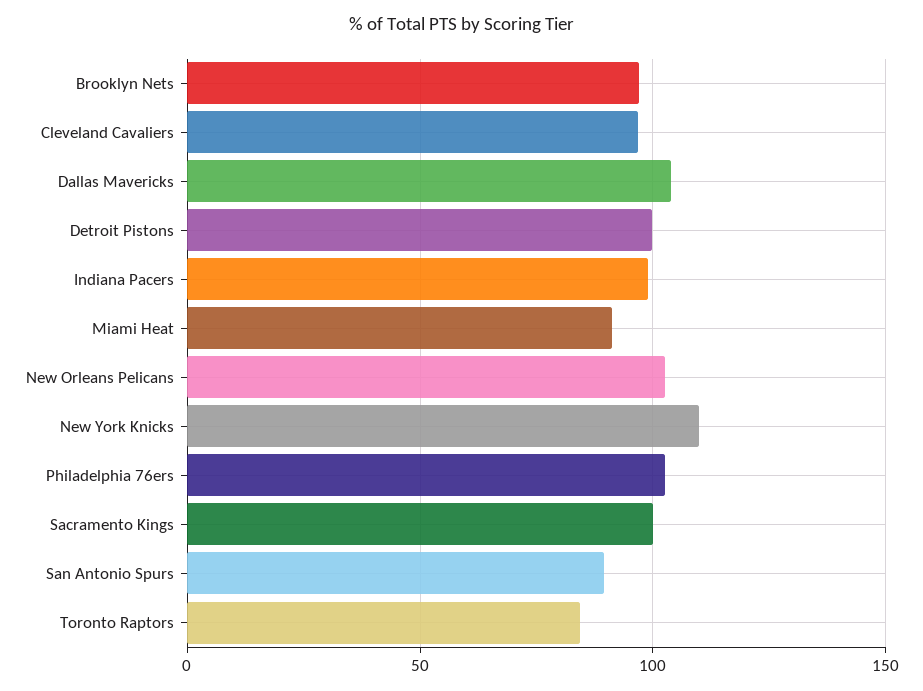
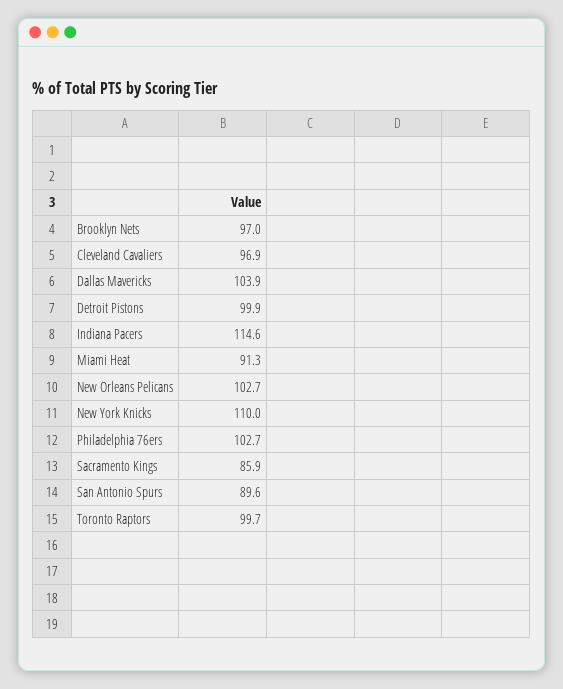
Indiana Pacers: 100 -> 114.6
Sacramento Kings: 100 -> 85.9
Toronto Raptors: 85 -> 99.7

